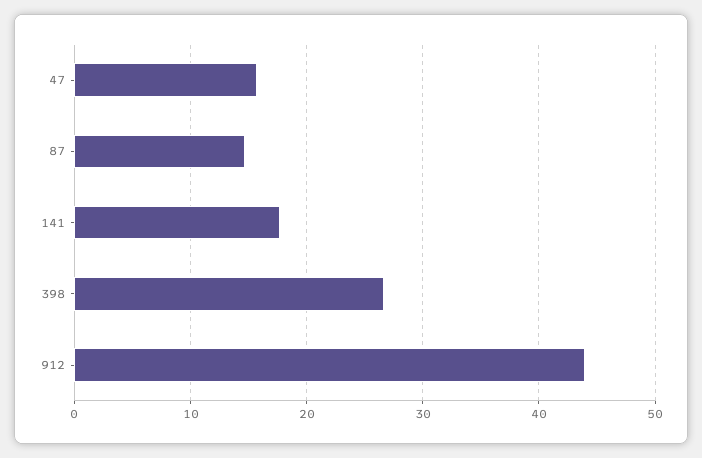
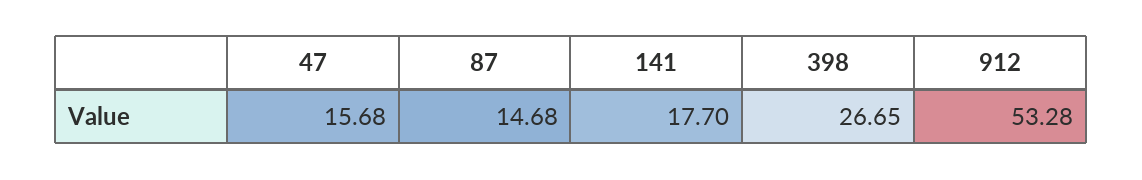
912: 44 -> 53.28

